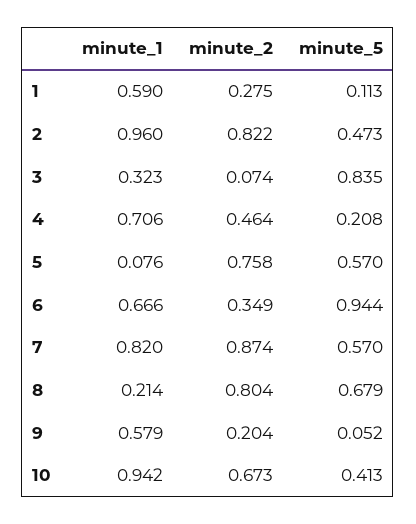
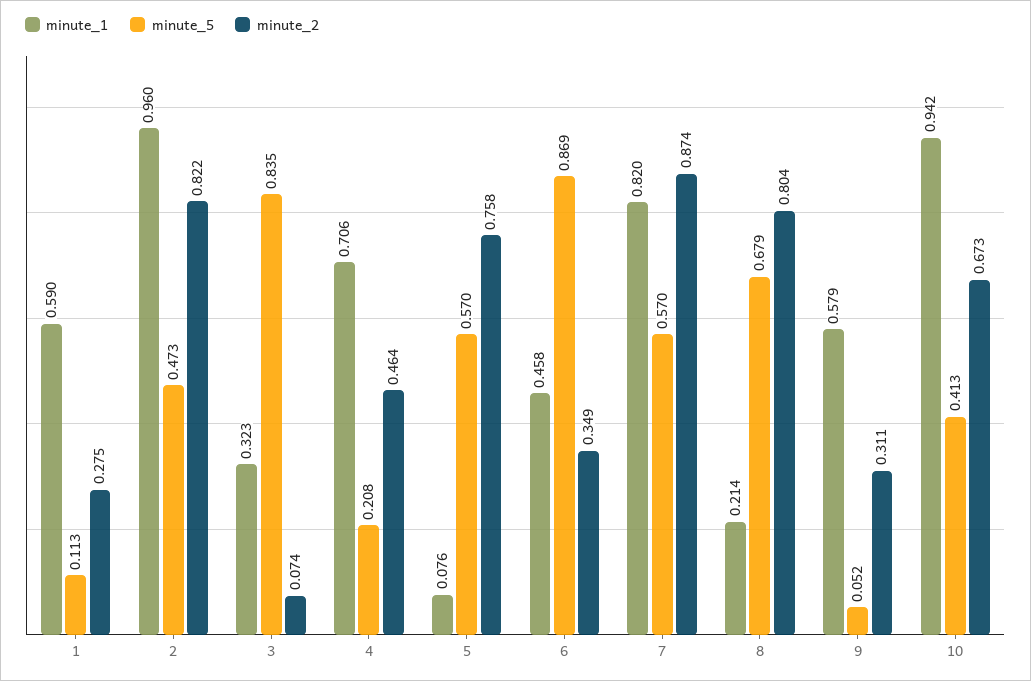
minute_1, 6: 0.666 -> 0.458
minute_5, 6: 0.944 -> 0.869
minute_2, 9: 0.204 -> 0.311

